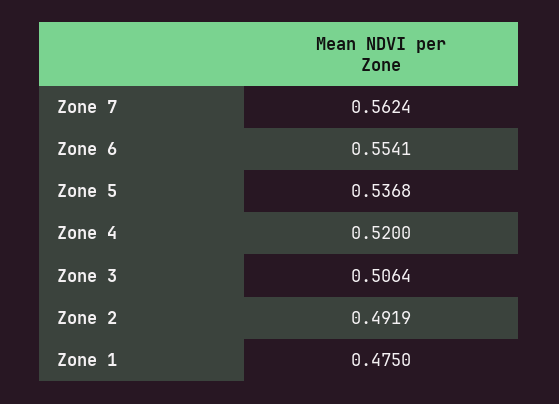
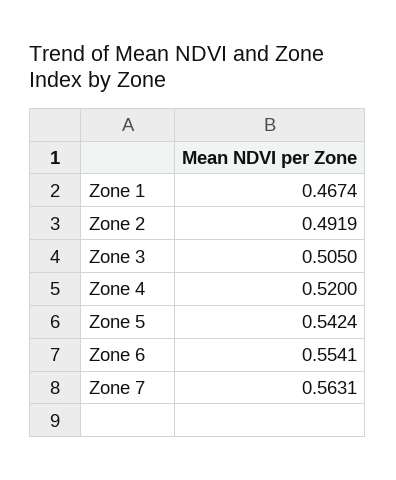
Zone 7: 0.5624 -> 0.5631
Zone 5: 0.5368 -> 0.5424
Zone 3: 0.5064 -> 0.505
Zone 1: 0.475 -> 0.4674

